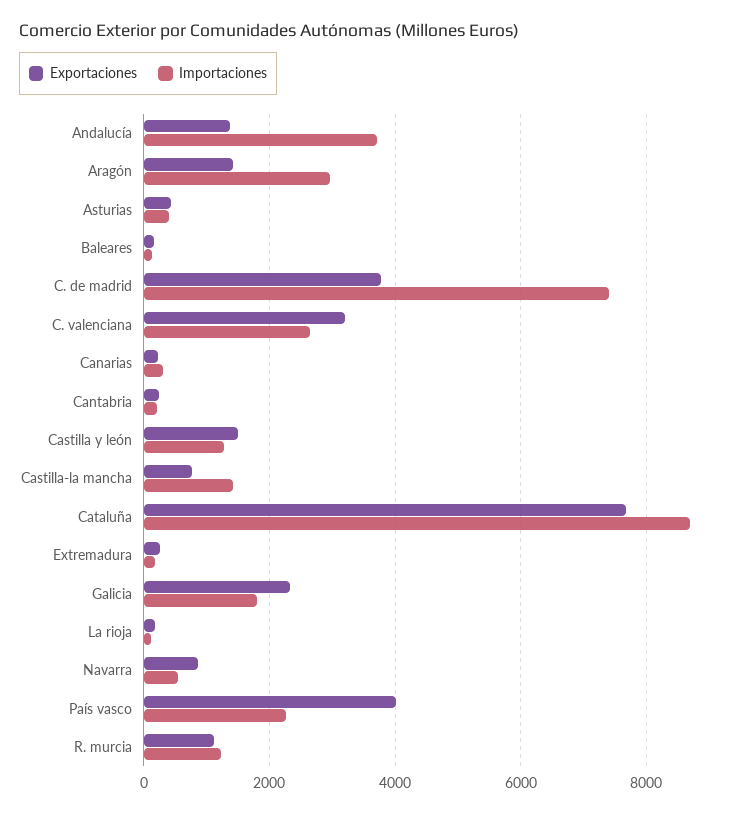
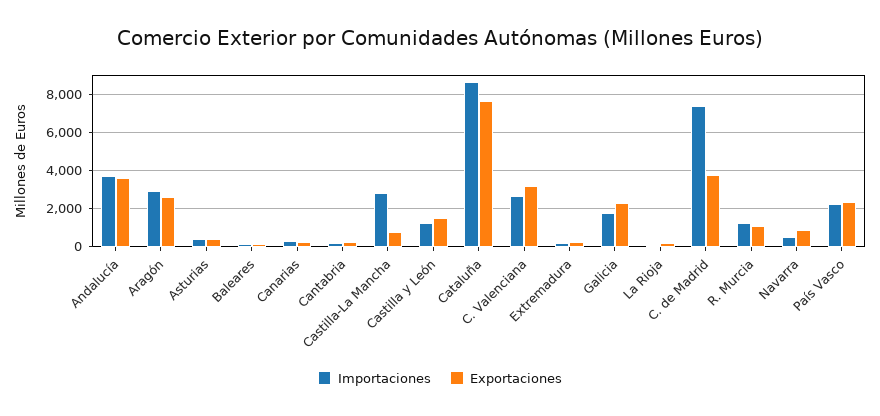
Exportaciones, Andalucía: 1400 -> 3500
Exportaciones, Aragón: 1400 -> 2500
Importaciones, Castilla-la mancha: 1400 -> 3000
Exportaciones, País vasco: 4000 -> 2500

